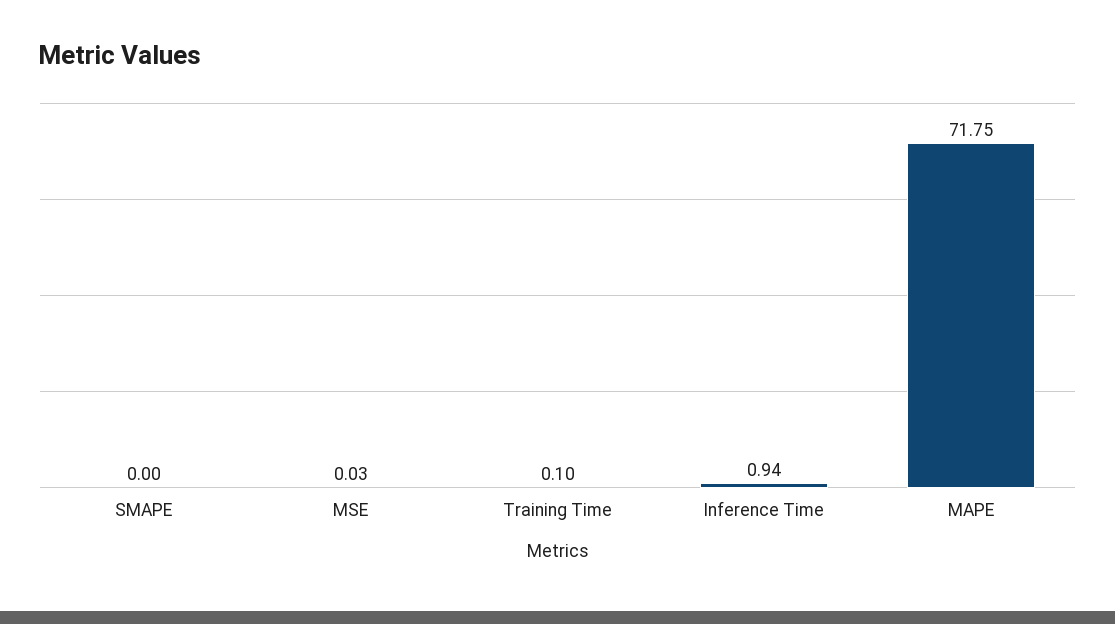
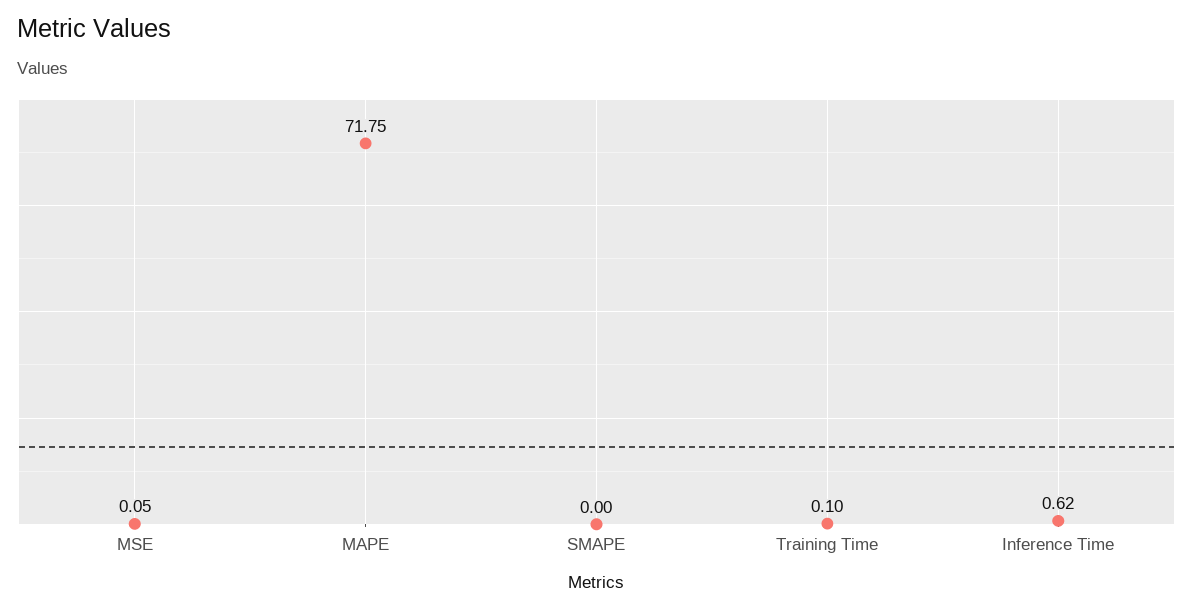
MSE: 0.03 -> 0.05
Inference Time: 0.94 -> 0.62

